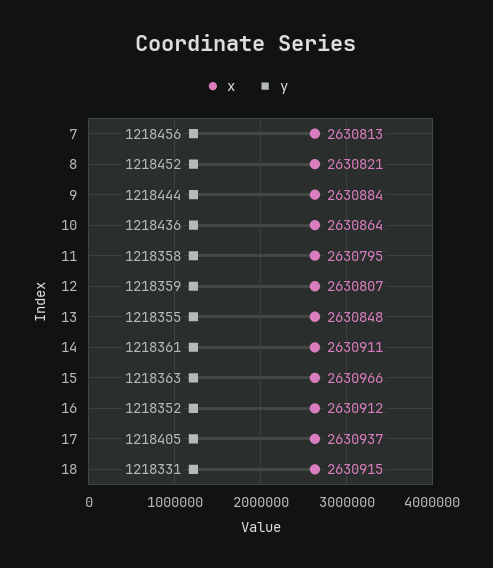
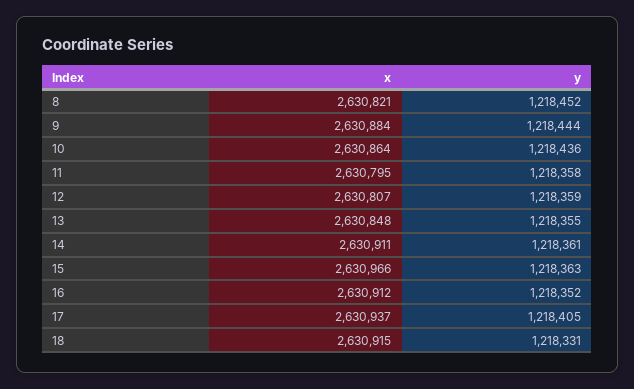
x, 7: 2630813 -> none
y, 7: 1218456 -> none

